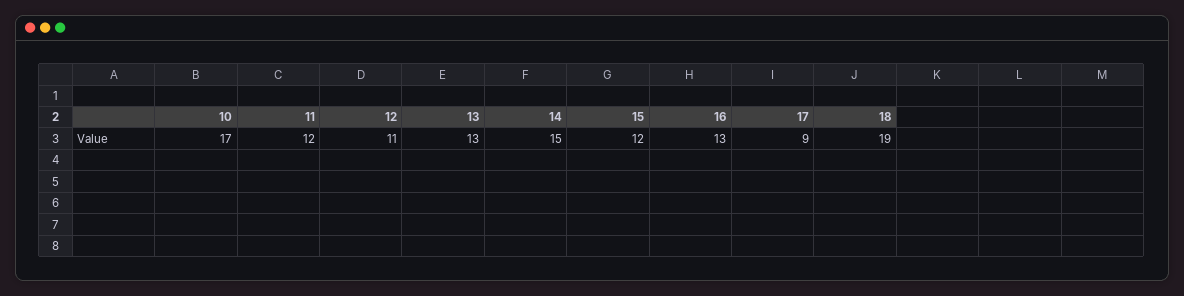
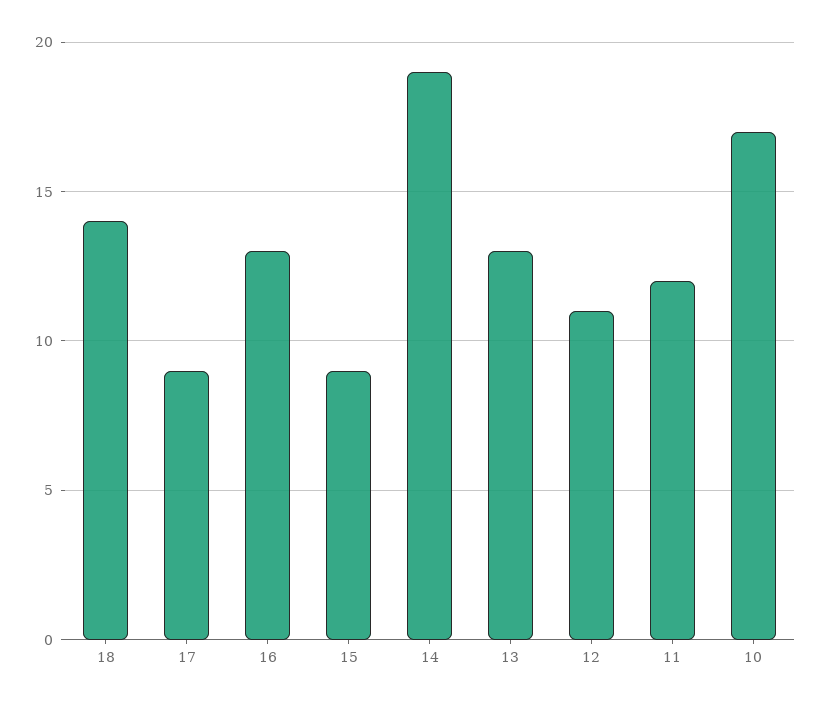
14: 15 -> 19
15: 12 -> 9
18: 19 -> 14

